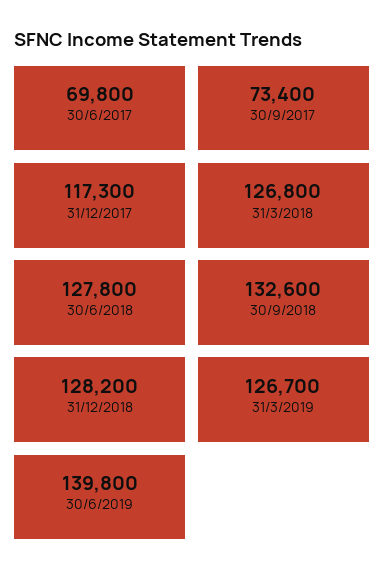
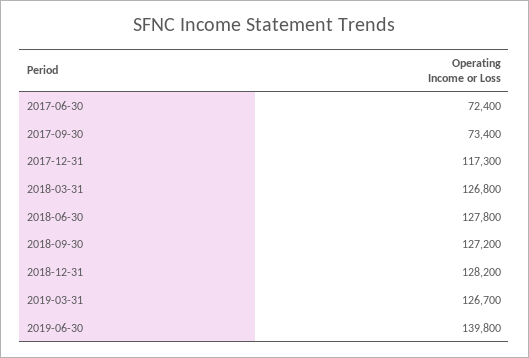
30/6/2017: 69800 -> 72400
30/9/2018: 132600 -> 127200

